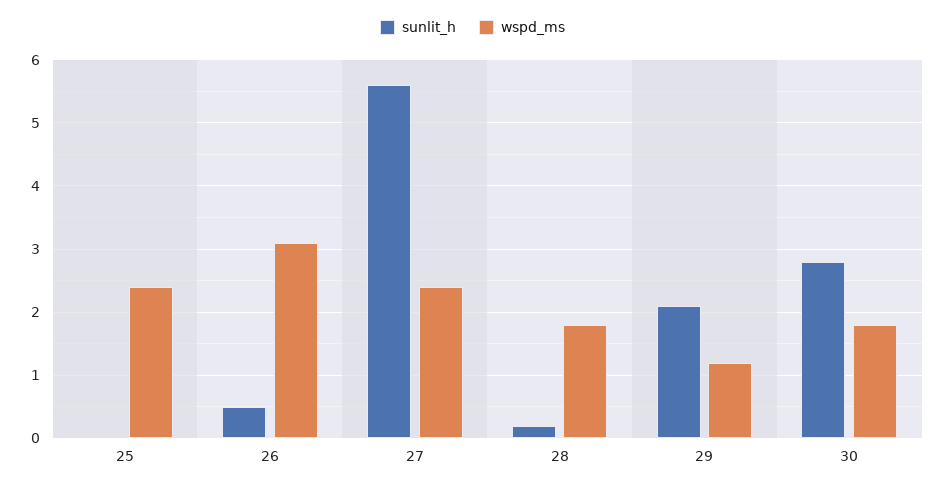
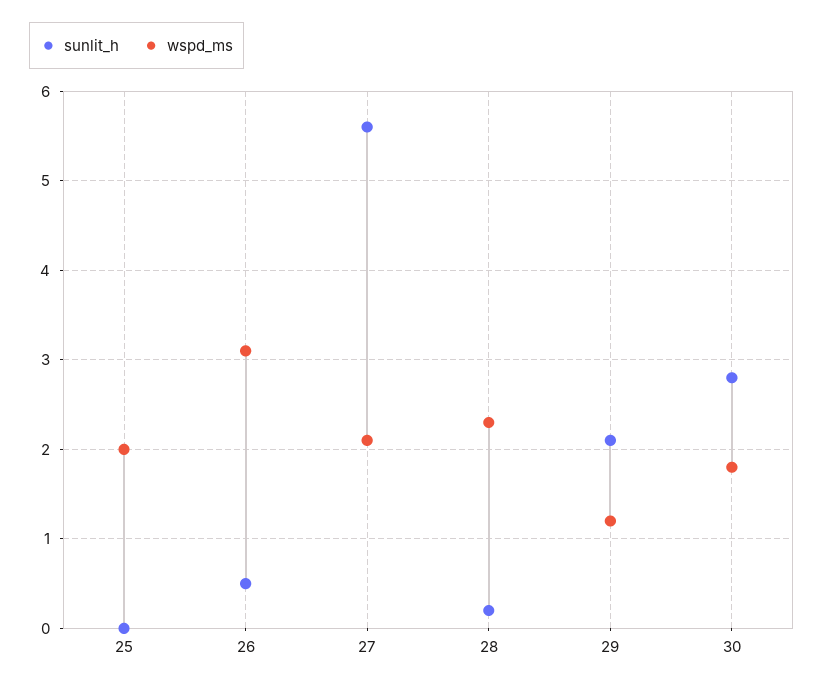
wspd_ms, 25: 2.4 -> 2
wspd_ms, 27: 2.4 -> 2.1
wspd_ms, 28: 1.8 -> 2.3

